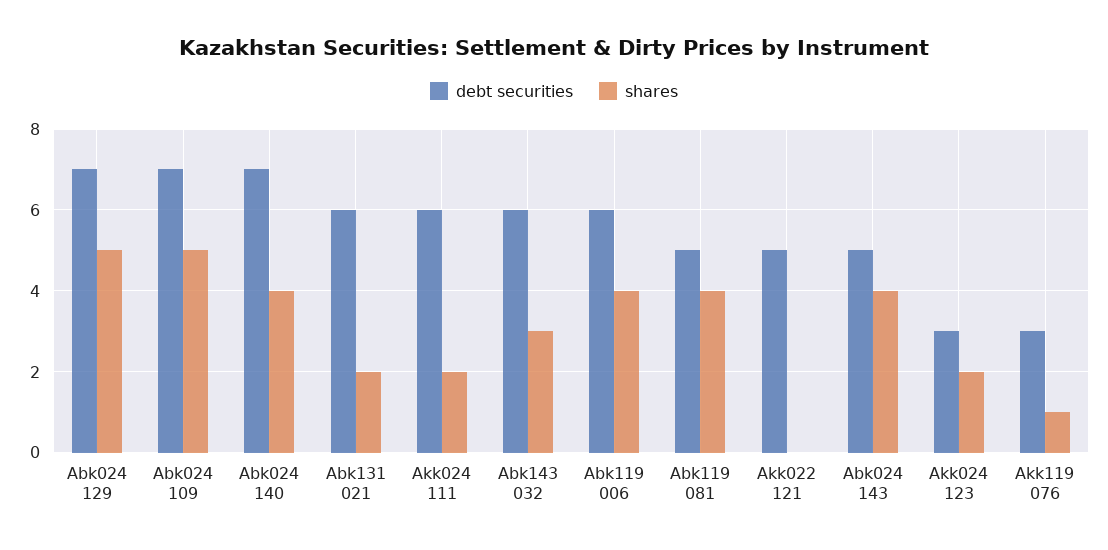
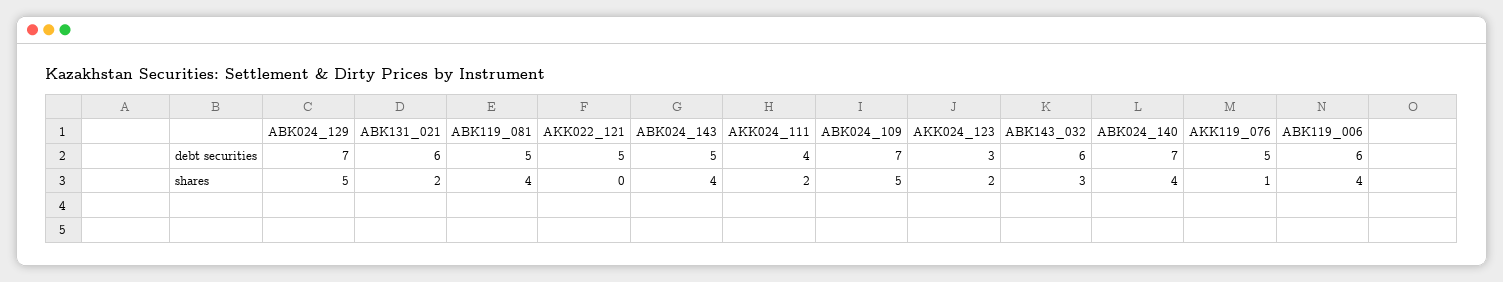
debt securities, Akk024 111: 6 -> 4
debt securities, Akk119 076: 3 -> 5

